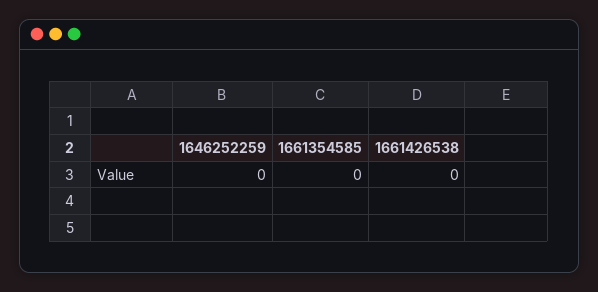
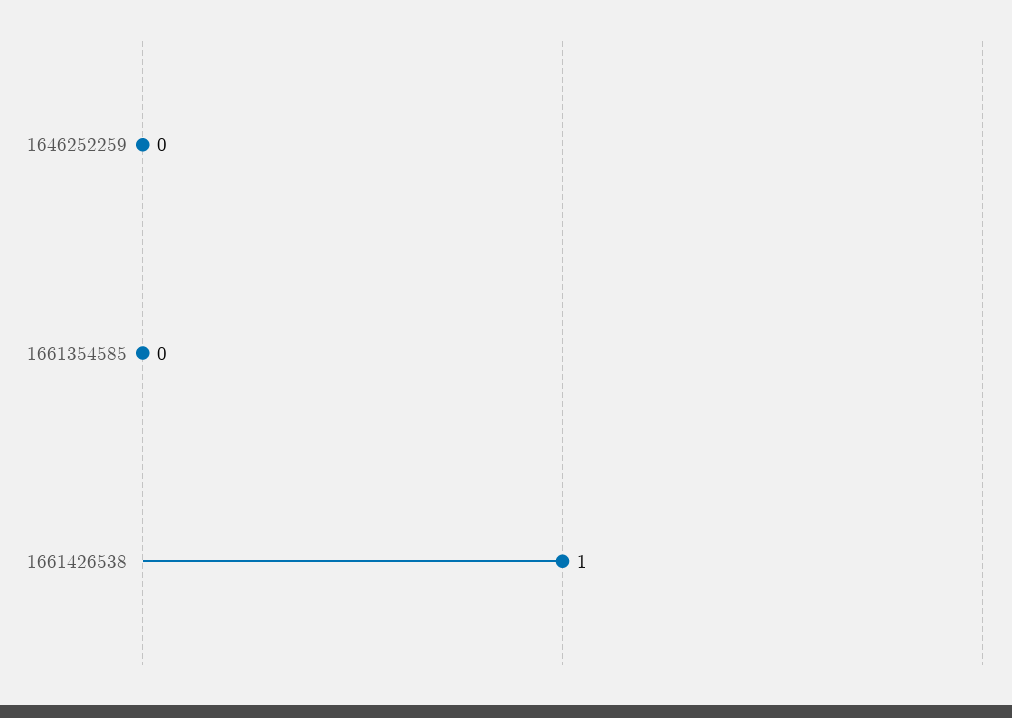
1661426538: 0 -> 1

